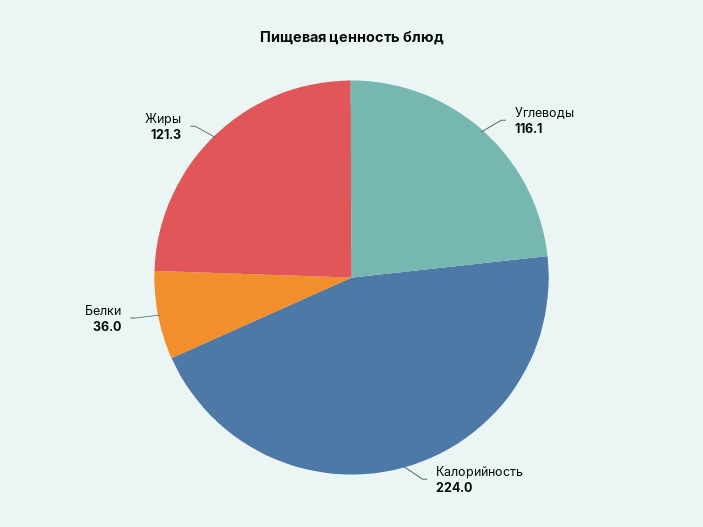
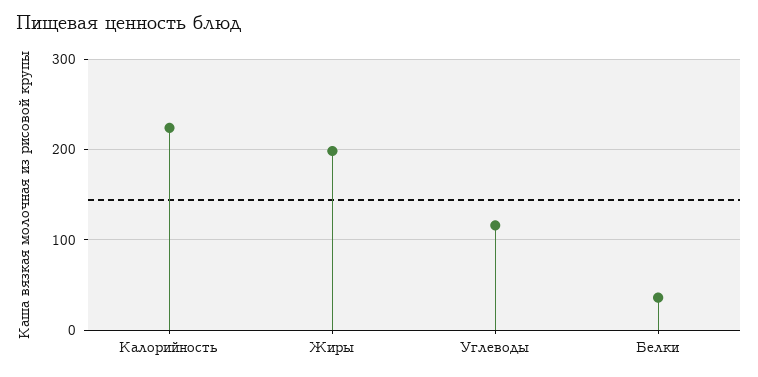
Жиры: 121.3 -> 200

